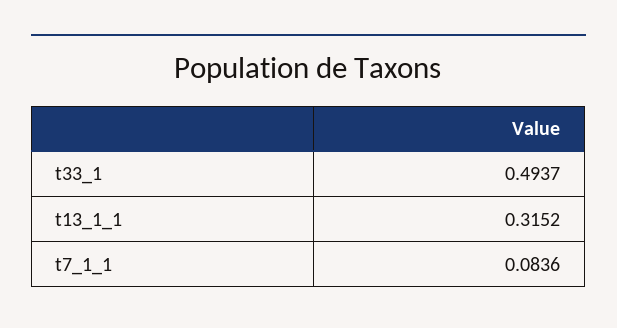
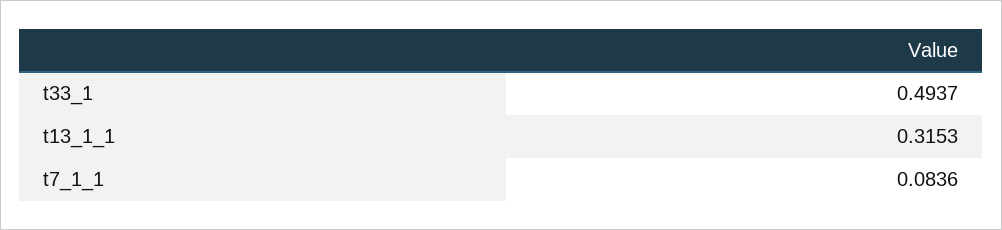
t13_1_1: 0.3152 -> 0.3153

